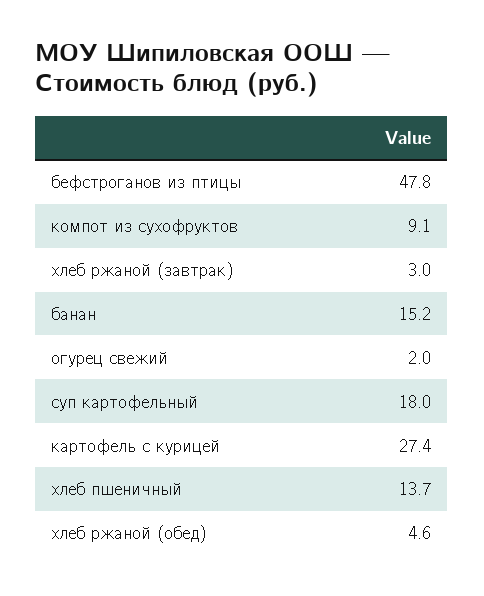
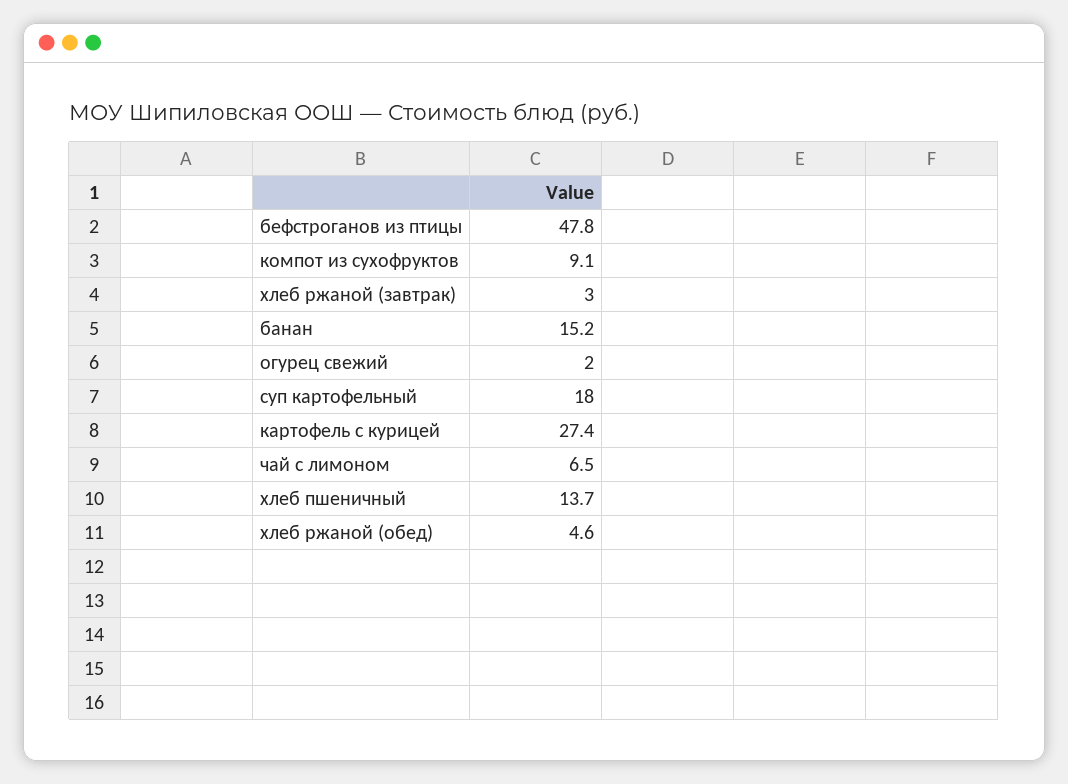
чай с лимоном: none -> 6.5

